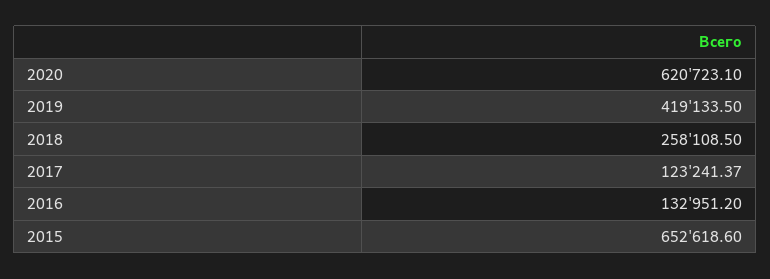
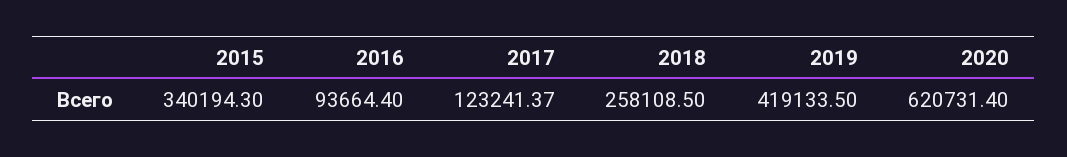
2020: 620723.1 -> 620731.4
2016: 132951.2 -> 93664.4
2015: 652618.6 -> 340194.3

